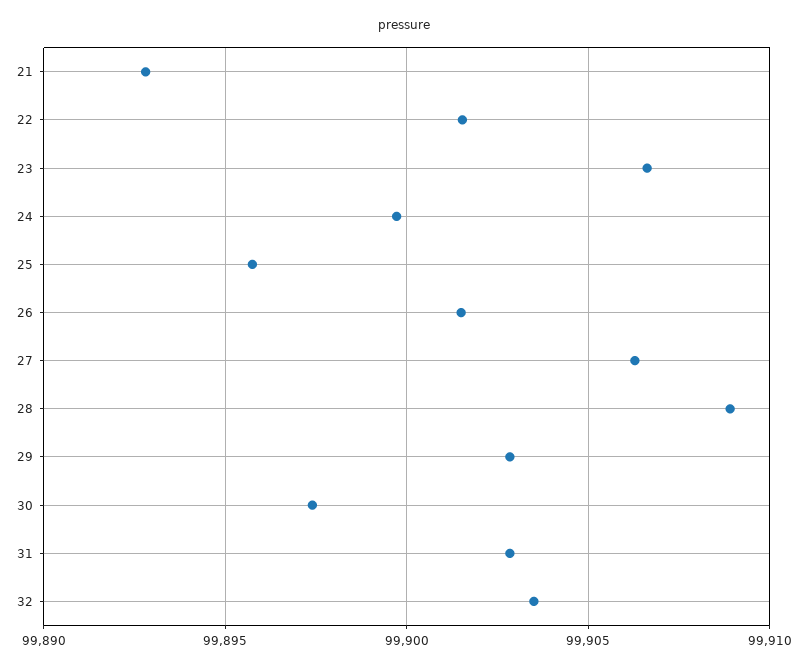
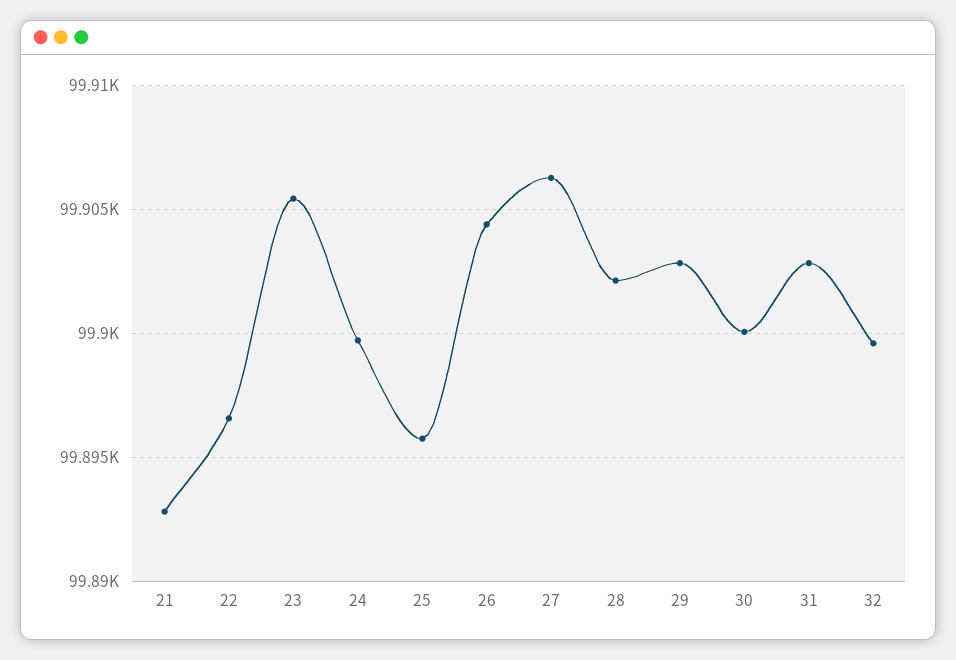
22: 99901.5 -> 99896.5
23: 99906.5 -> 99905.5
26: 99901.5 -> 99904.5
28: 99909 -> 99902
30: 99897.5 -> 99900
32: 99903.5 -> 99899.5

